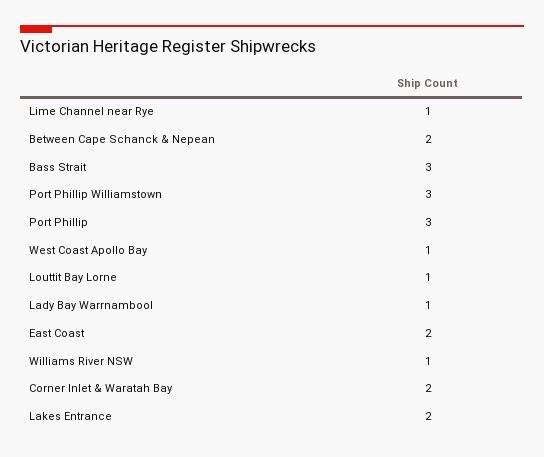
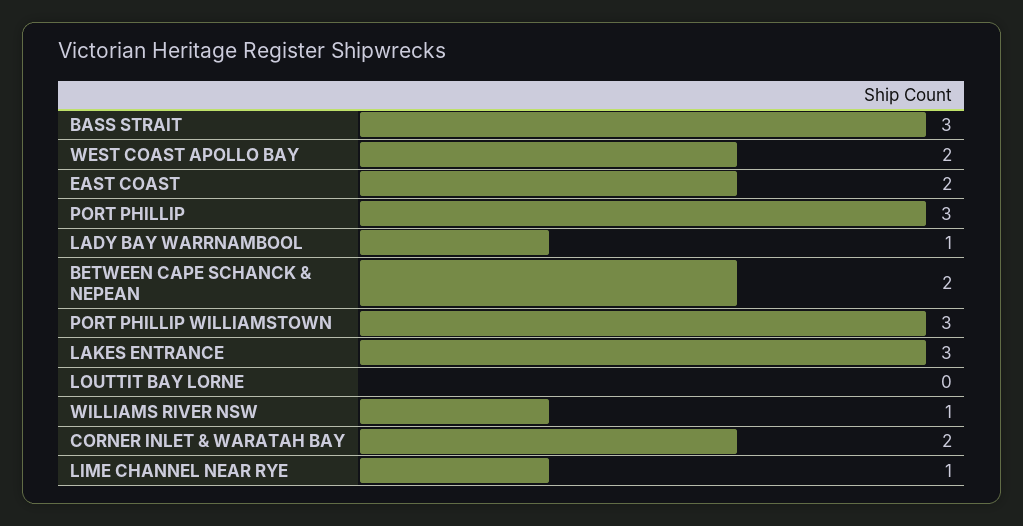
West Coast Apollo Bay: 1 -> 2
Louttit Bay Lorne: 1 -> 0
Lakes Entrance: 2 -> 3

